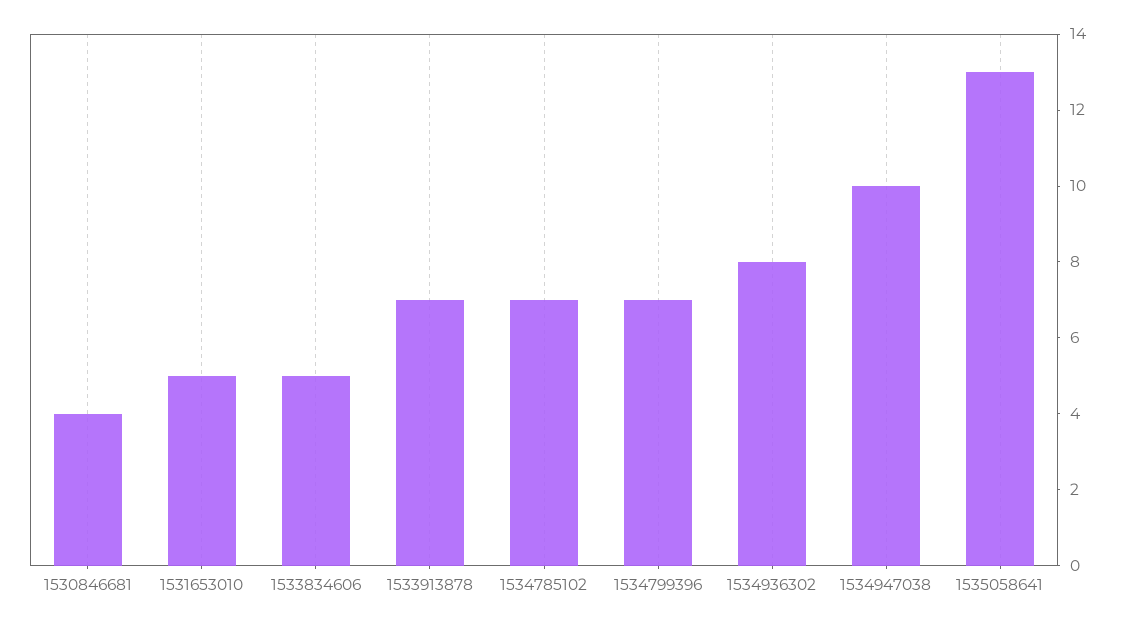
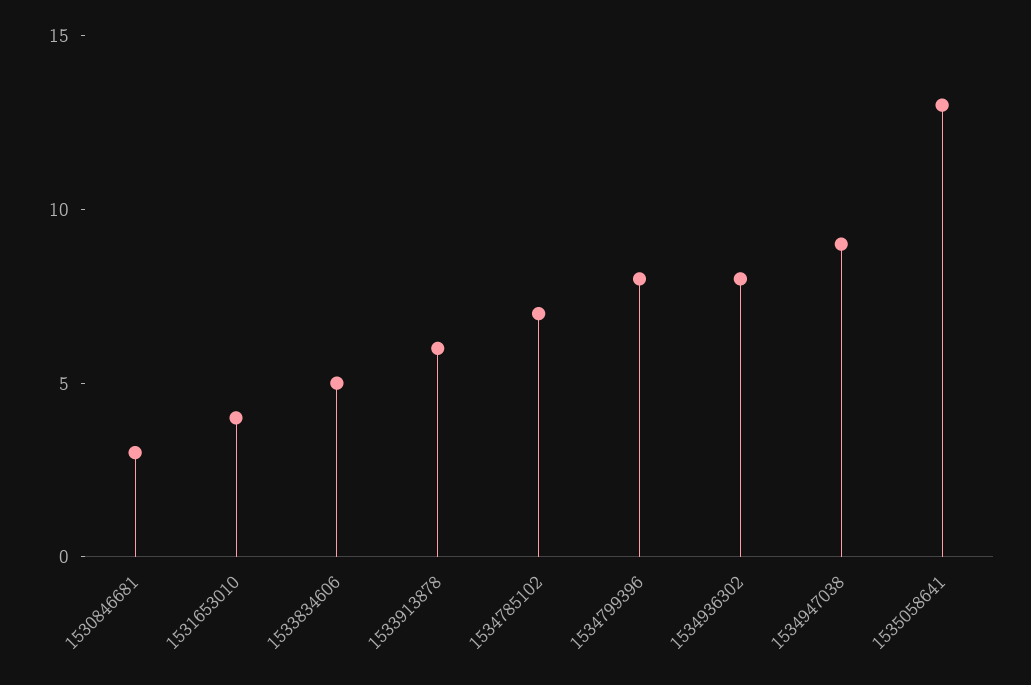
1530846681: 4 -> 3
1531653010: 5 -> 4
1533913878: 7 -> 6
1534799396: 7 -> 8
1534947038: 10 -> 9

